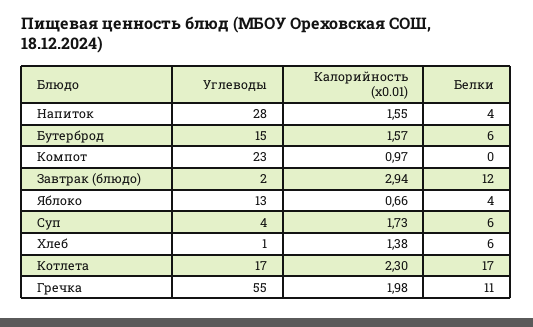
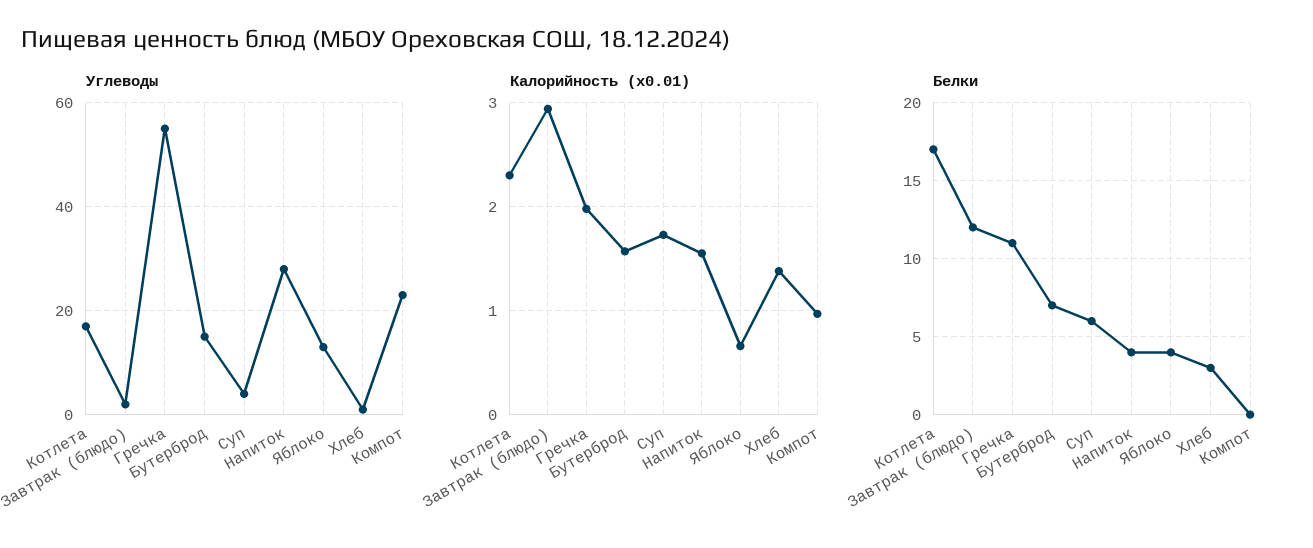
Белки, Бутерброд: 6 -> 7
Белки, Хлеб: 6 -> 3

